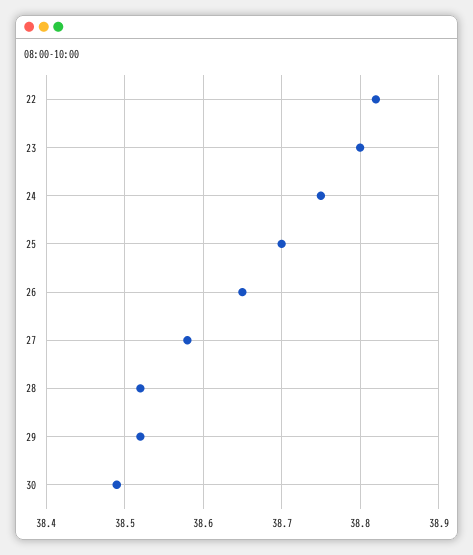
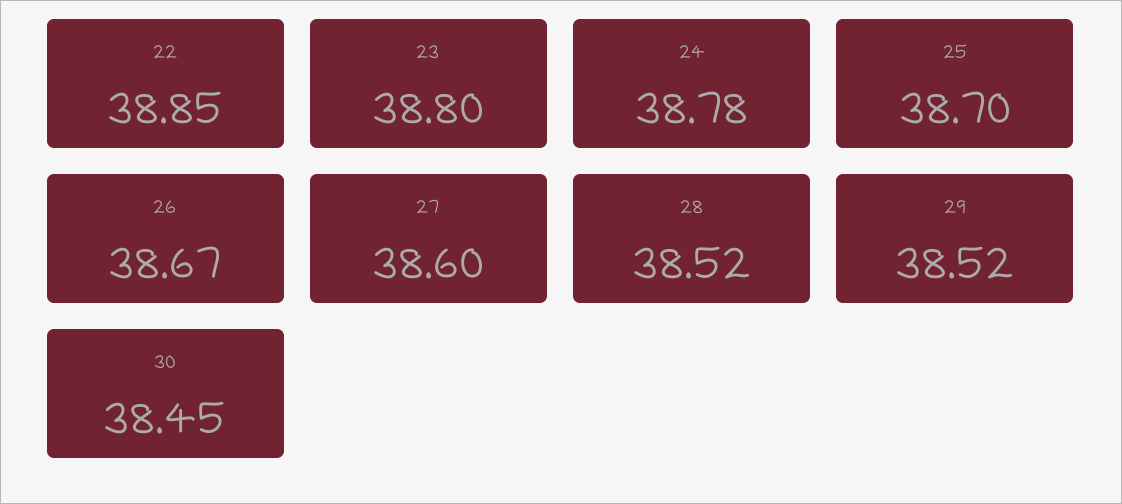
22: 38.82 -> 38.85
24: 38.75 -> 38.78
26: 38.65 -> 38.67
27: 38.58 -> 38.6
30: 38.49 -> 38.45

